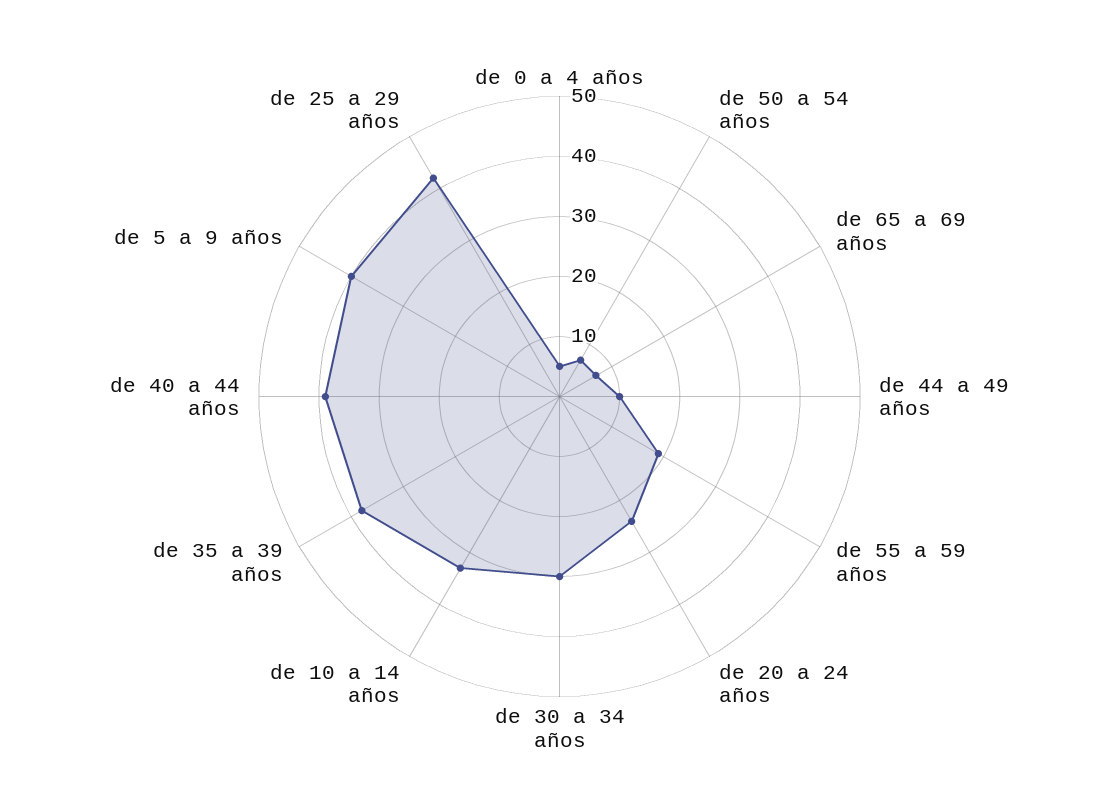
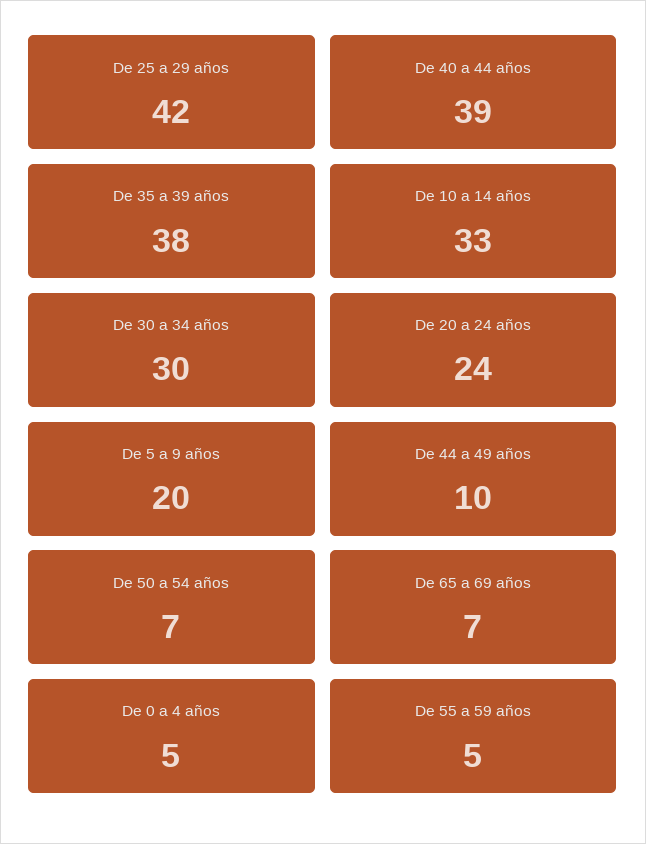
de 55 a 59 años: 20 -> 5
de 5 a 9 años: 40 -> 20

